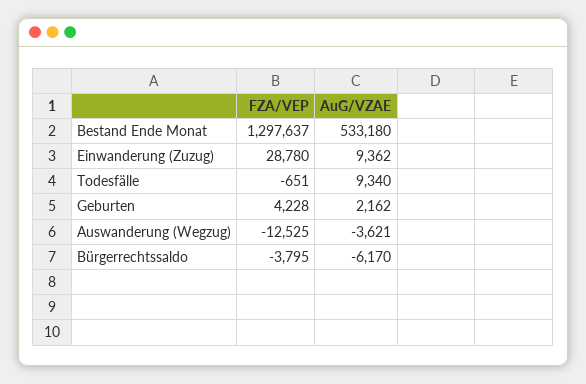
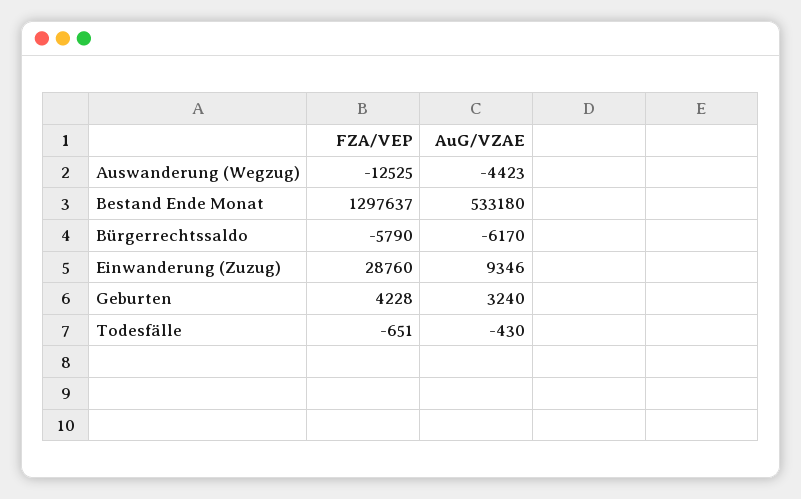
FZA/VEP, Einwanderung (Zuzug): 28780 -> 28760
AuG/VZAE, Einwanderung (Zuzug): 9362 -> 9346
AuG/VZAE, Todesfälle: 9340 -> -430
AuG/VZAE, Geburten: 2162 -> 3240
AuG/VZAE, Auswanderung (Wegzug): -3621 -> -4423
FZA/VEP, Bürgerrechtssaldo: -3795 -> -5790

